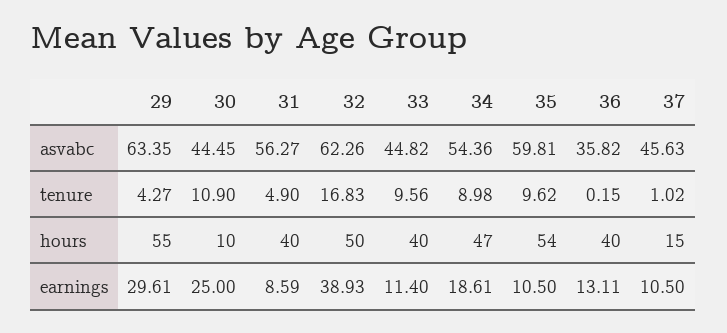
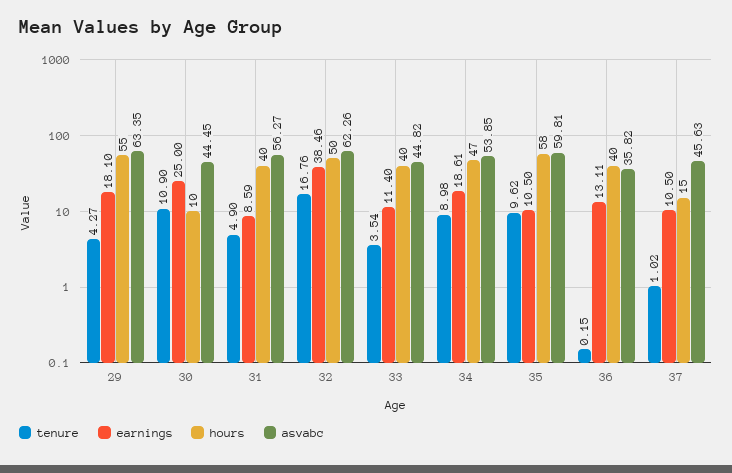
asvabc, 34: 54.36 -> 53.85
tenure, 32: 16.83 -> 16.76
tenure, 33: 9.56 -> 3.54
hours, 35: 54 -> 58
earnings, 29: 29.61 -> 18.1
earnings, 32: 38.93 -> 38.46

